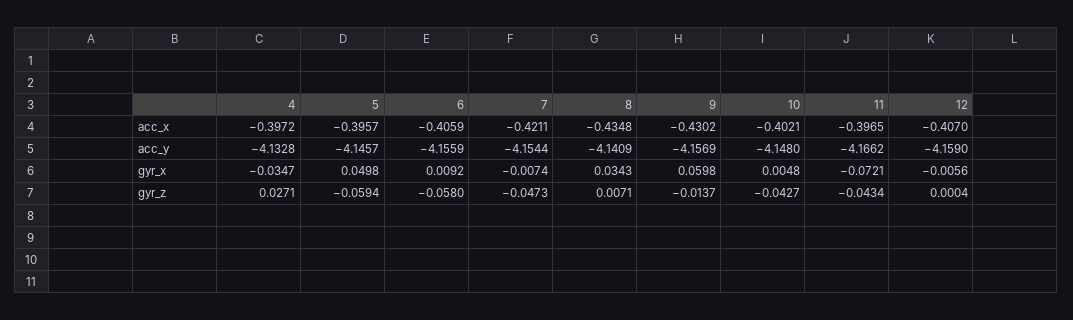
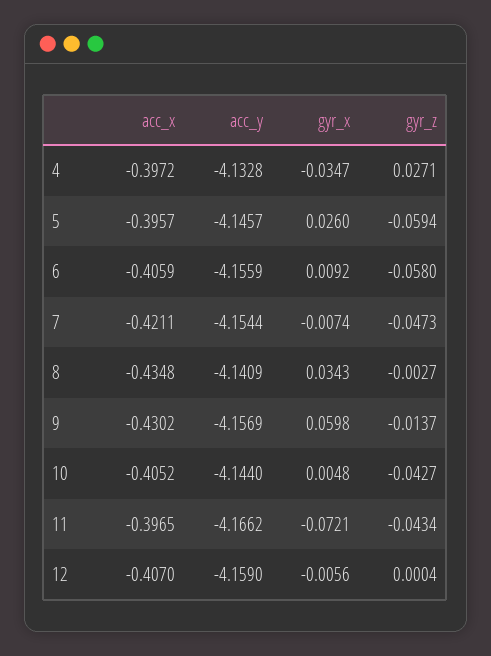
10, acc_x: -0.4021 -> -0.4052
10, acc_y: -4.148 -> -4.144
5, gyr_x: 0.0498 -> 0.026
8, gyr_z: 0.0071 -> -0.0027

